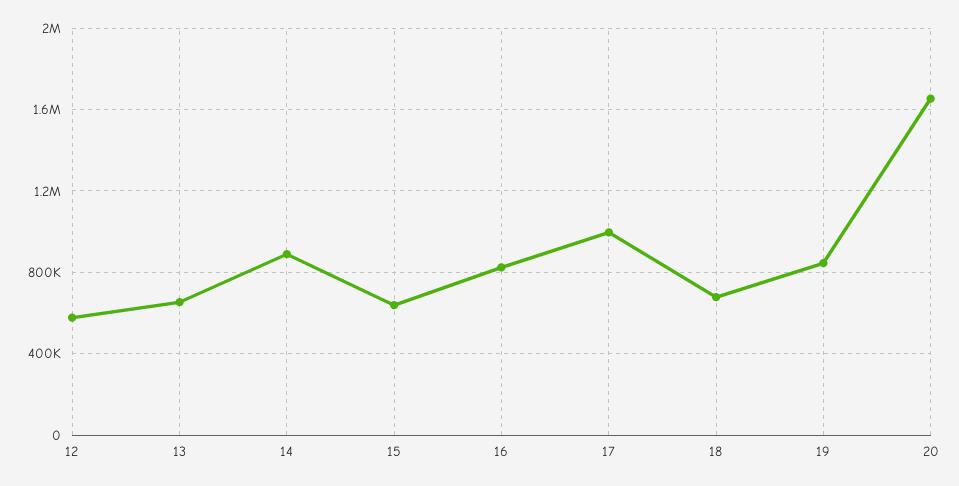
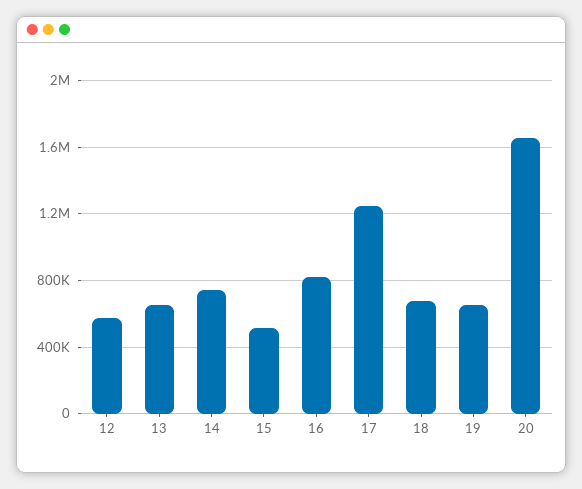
14: 900000 -> 750000
15: 650000 -> 500000
17: 1000000 -> 1250000
19: 850000 -> 650000

